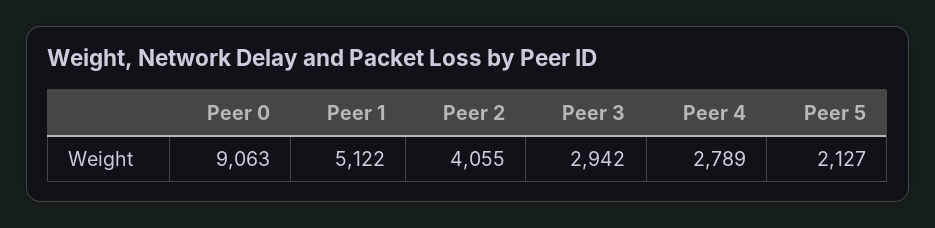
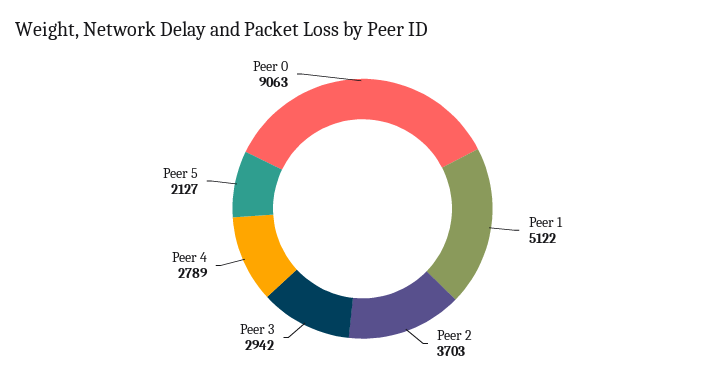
Peer 2: 4055 -> 3703

